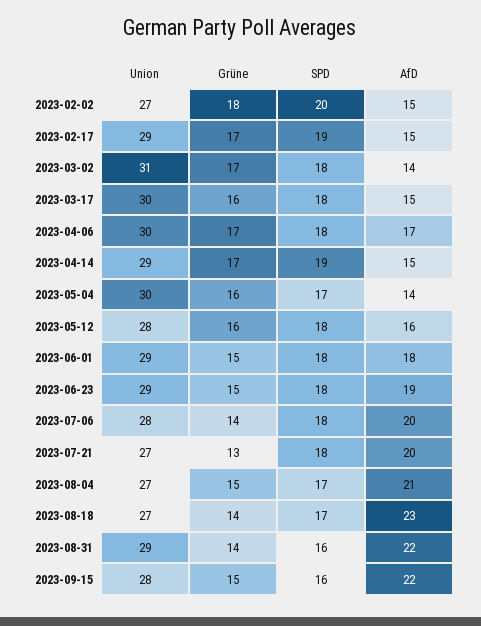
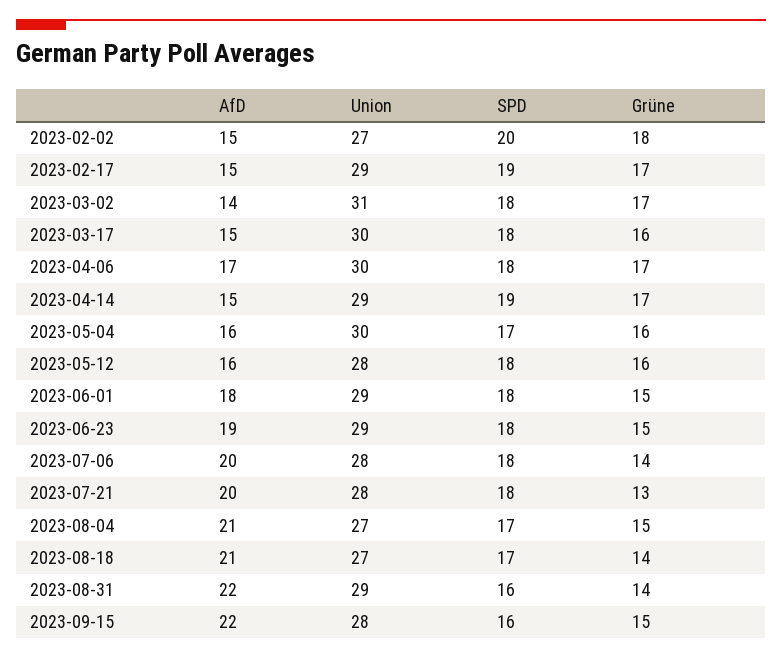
AfD, 2023-05-04: 14 -> 16
Union, 2023-07-21: 27 -> 28
AfD, 2023-08-18: 23 -> 21

